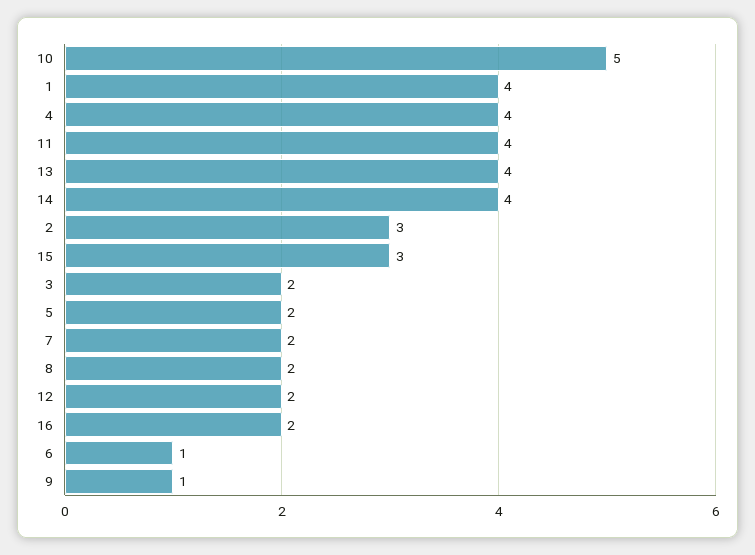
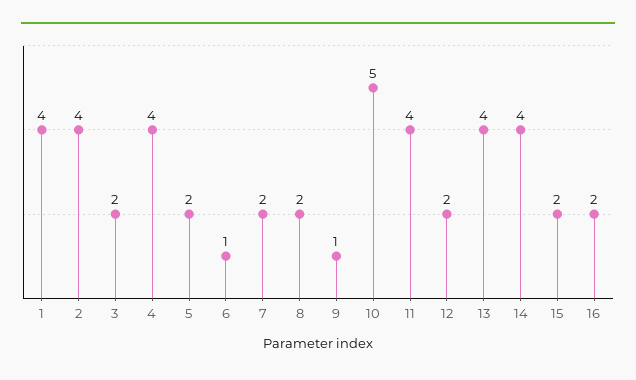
2: 3 -> 4
15: 3 -> 2

